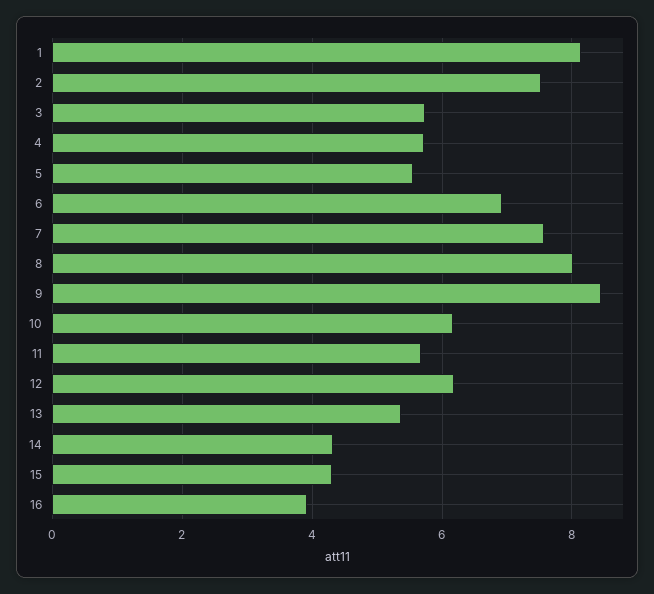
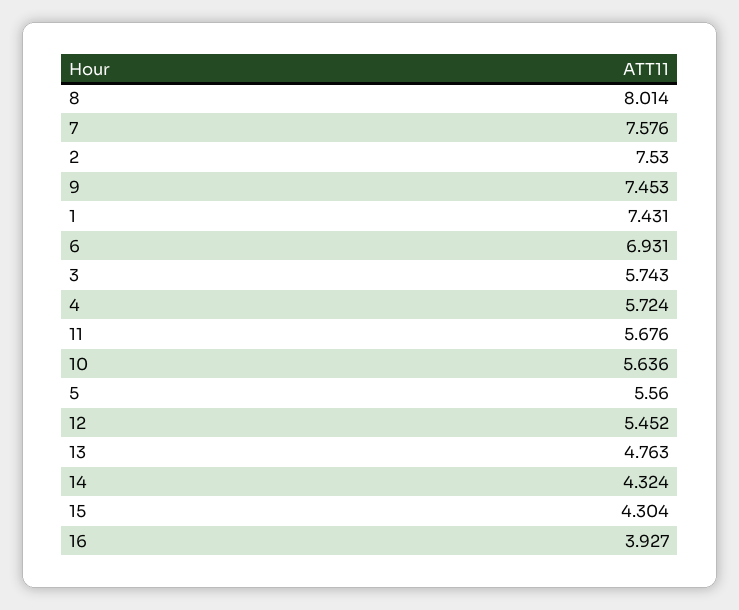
1: 8.2 -> 7.431
9: 8.4 -> 7.453
10: 6.2 -> 5.636
12: 6.2 -> 5.452
13: 5.4 -> 4.763

